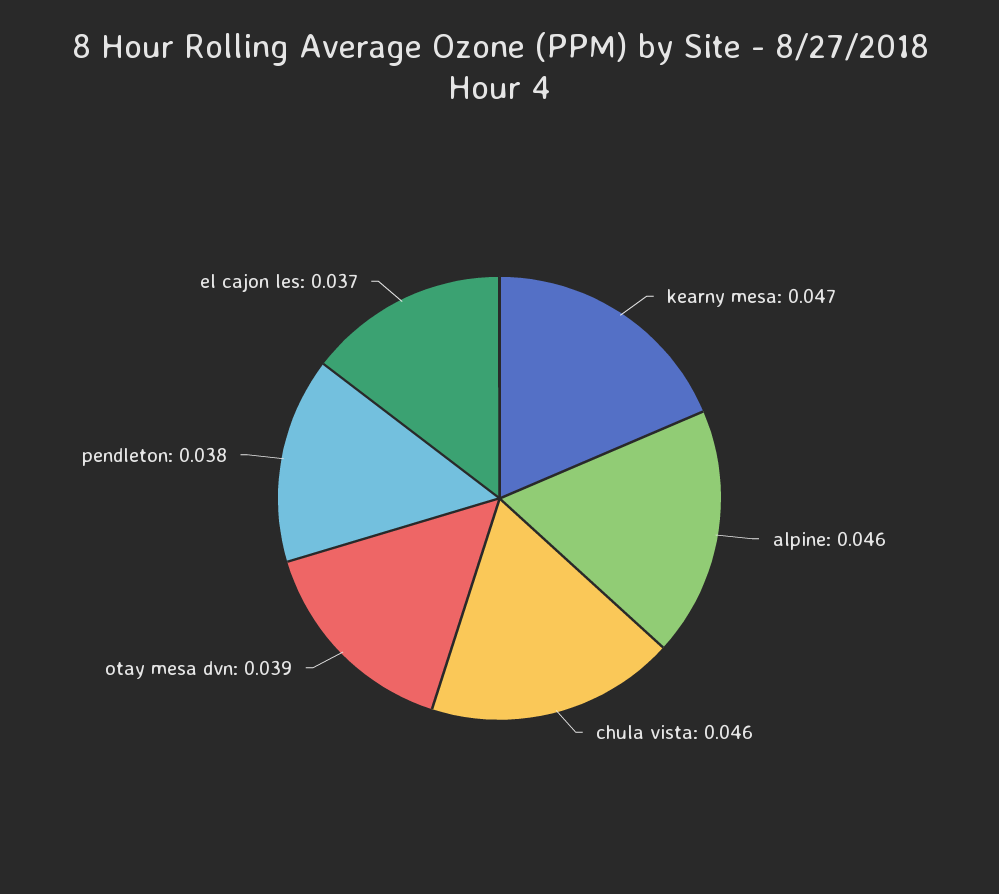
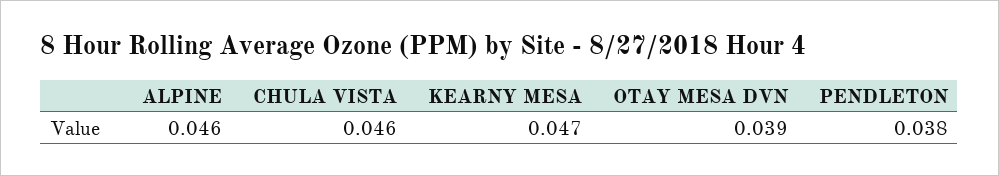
el cajon les: 0.037 -> none

